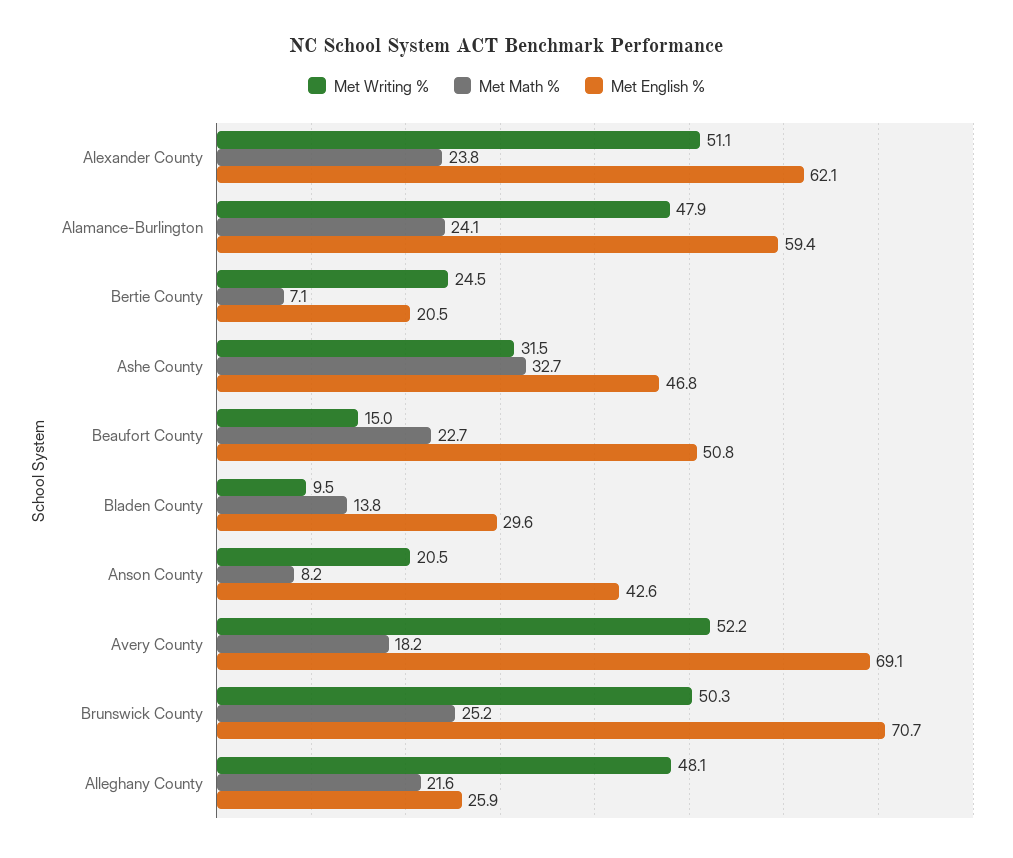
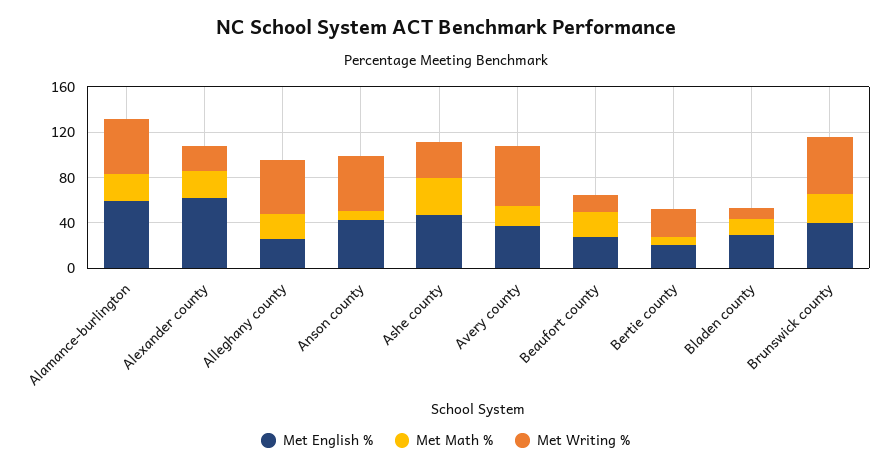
Met Writing %, Alexander County: 51.1 -> 20
Met English %, Beaufort County: 50.8 -> 30
Met Writing %, Anson County: 20.5 -> 50
Met English %, Avery County: 69.1 -> 40
Met English %, Brunswick County: 70.7 -> 40

